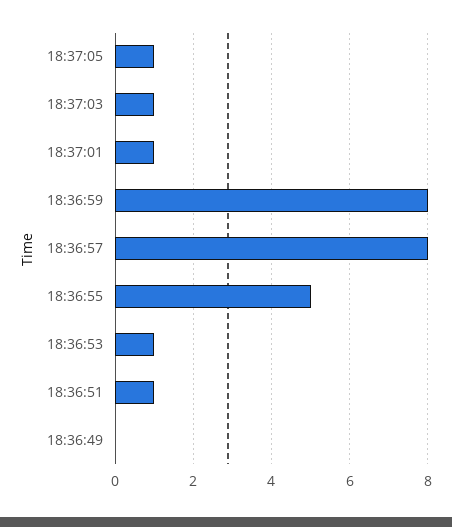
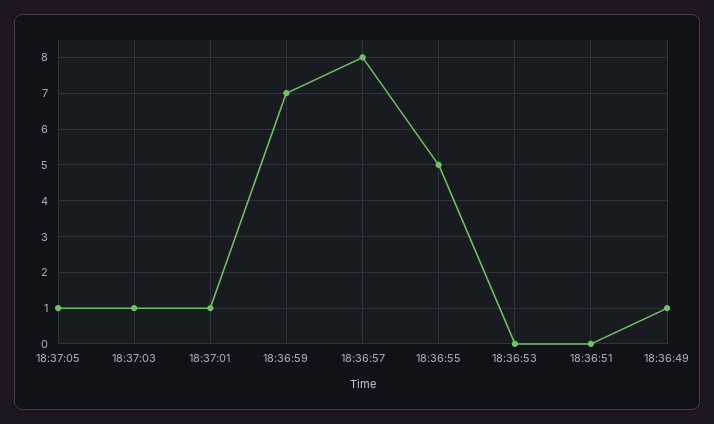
18:36:59: 8 -> 7
18:36:53: 1 -> 0
18:36:51: 1 -> 0
18:36:49: 0 -> 1

